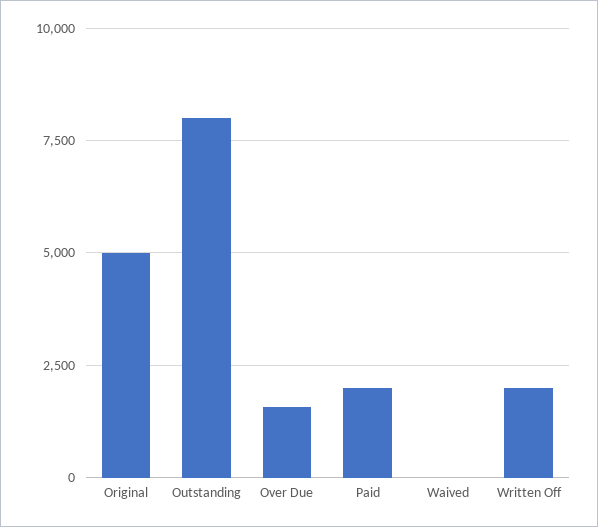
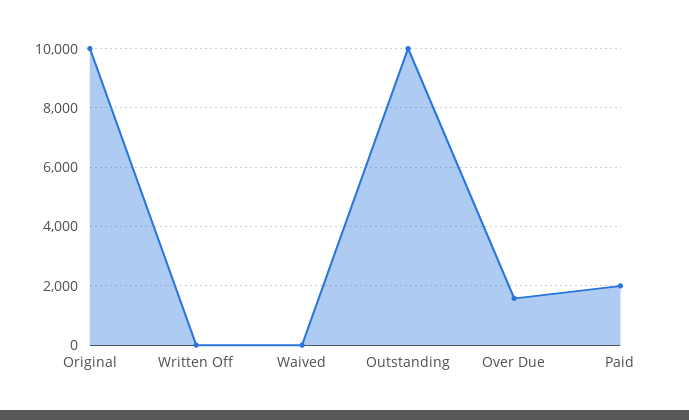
Original: 5000 -> 10000
Outstanding: 8000 -> 10000
Written Off: 2000 -> 0

